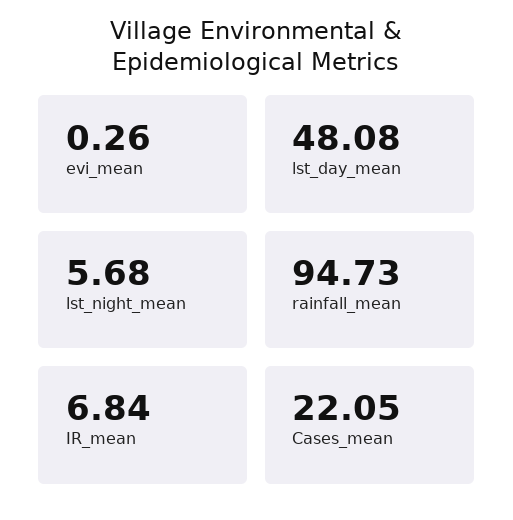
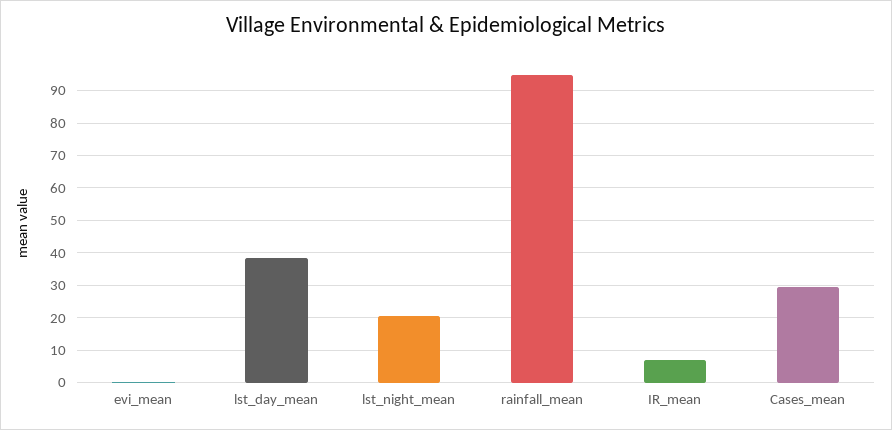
lst_day_mean: 48.08 -> 38
lst_night_mean: 5.68 -> 20
Cases_mean: 22.05 -> 30

